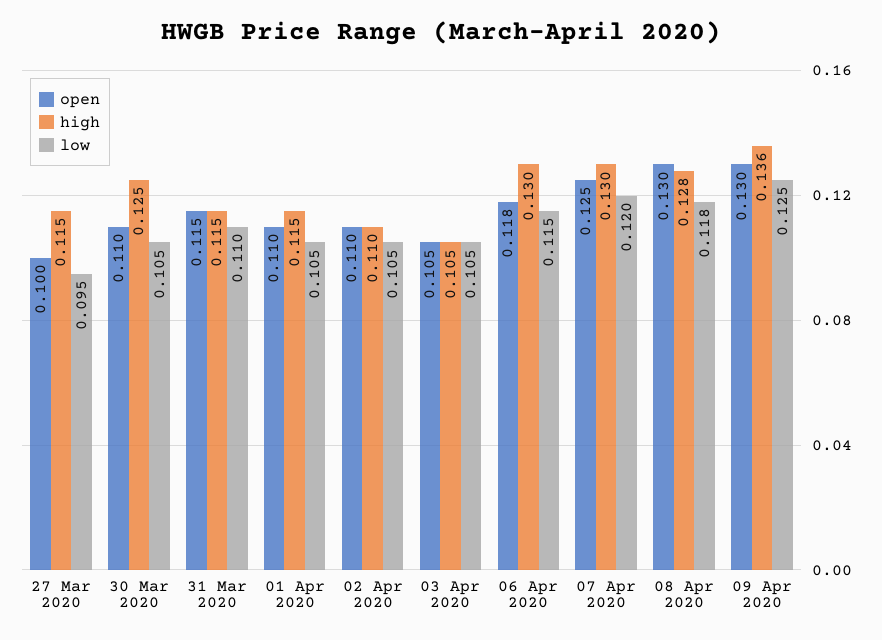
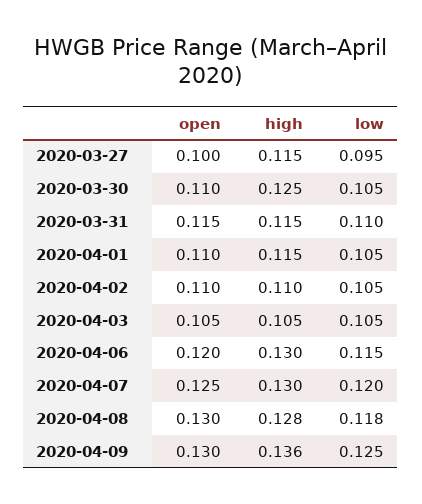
open, 06 Apr 2020: 0.118 -> 0.12

